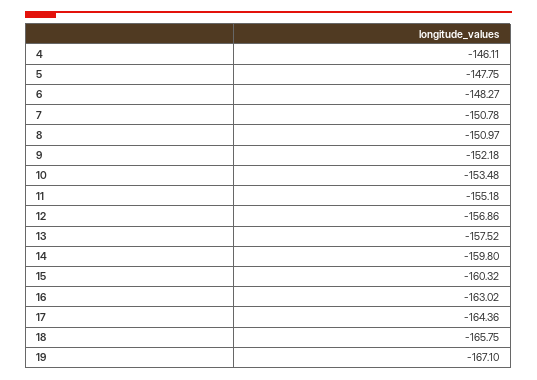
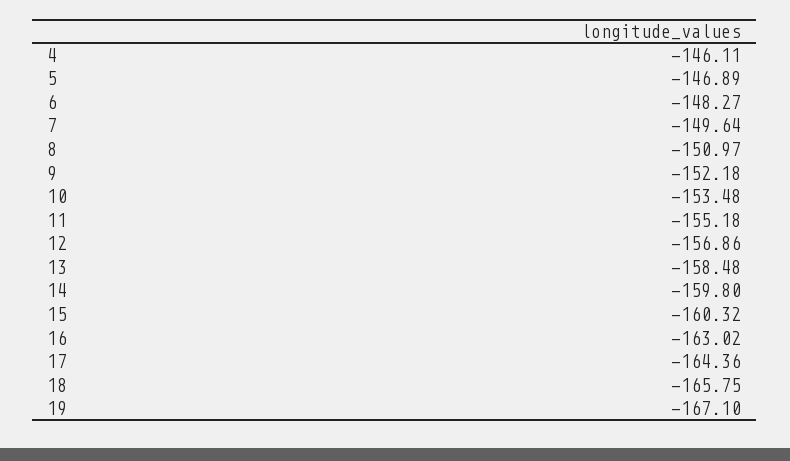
5: -147.75 -> -146.89
7: -150.78 -> -149.64
13: -157.52 -> -158.48

